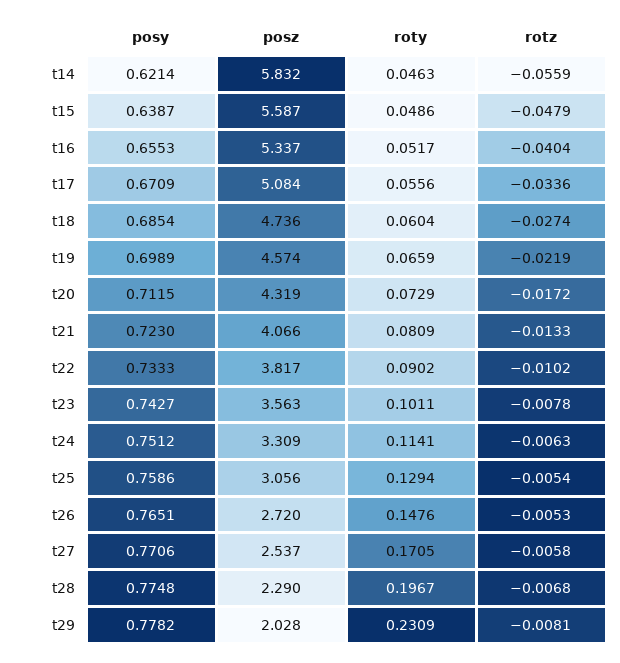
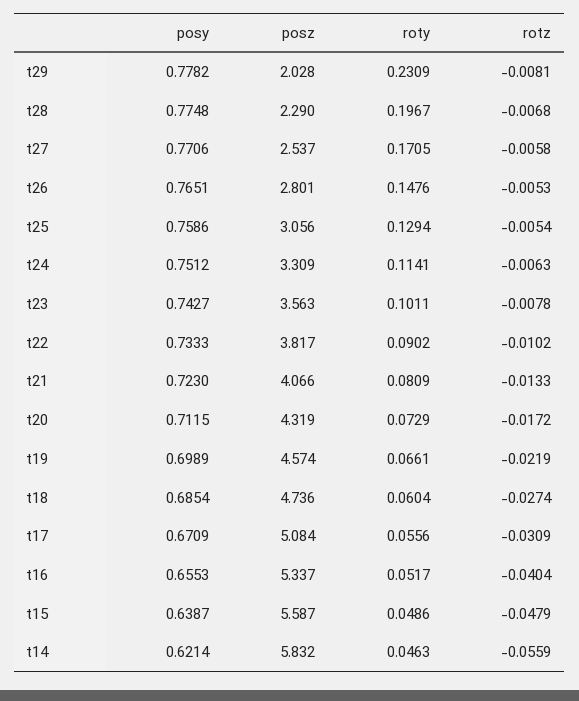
rotz, t17: -0.0336 -> -0.0309
roty, t19: 0.0659 -> 0.0661
posz, t26: 2.72 -> 2.801

